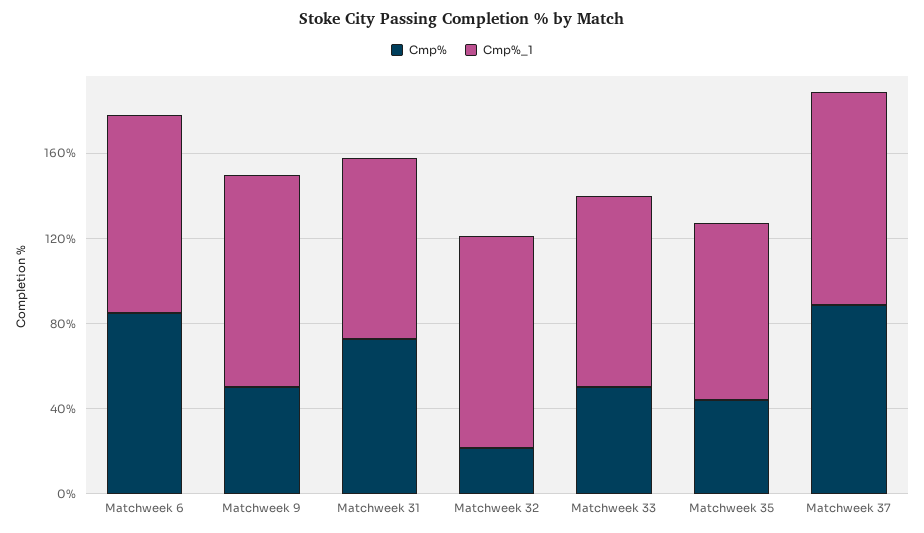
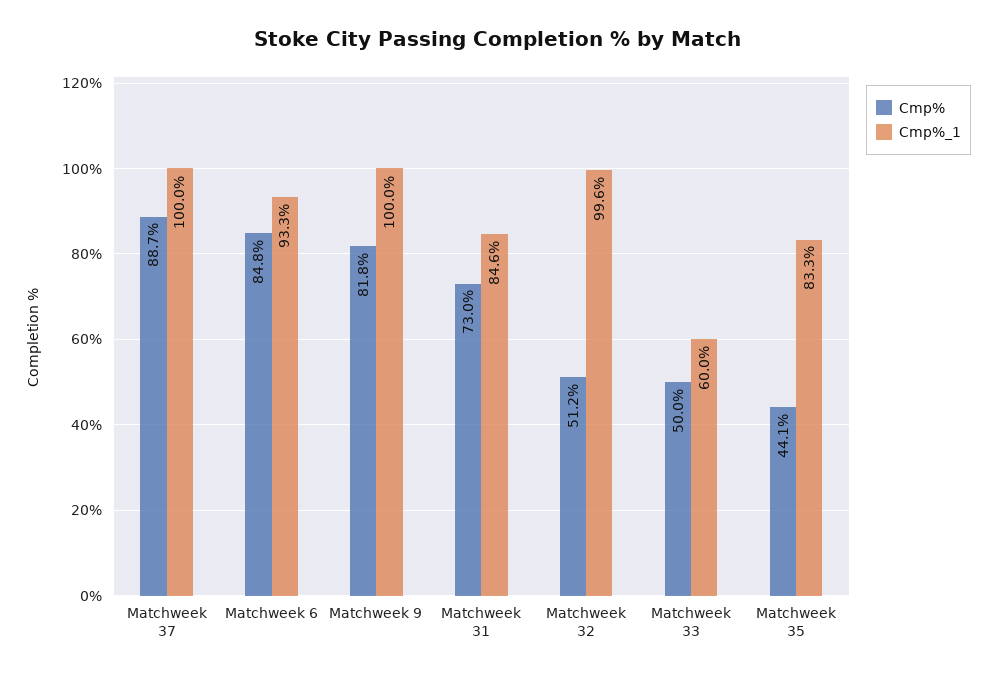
Cmp%, Matchweek 9: 50 -> 81.8
Cmp%, Matchweek 32: 20 -> 51.2
Cmp%_1, Matchweek 33: 90 -> 60

